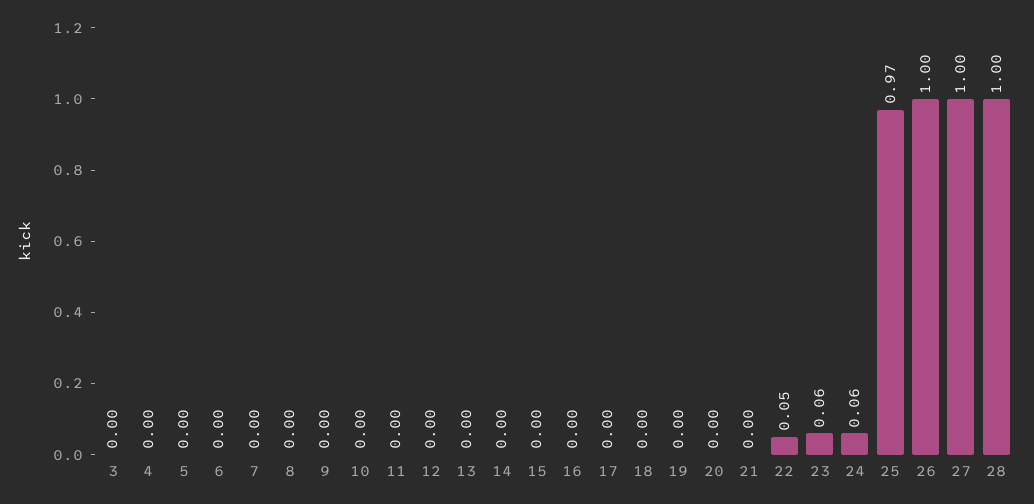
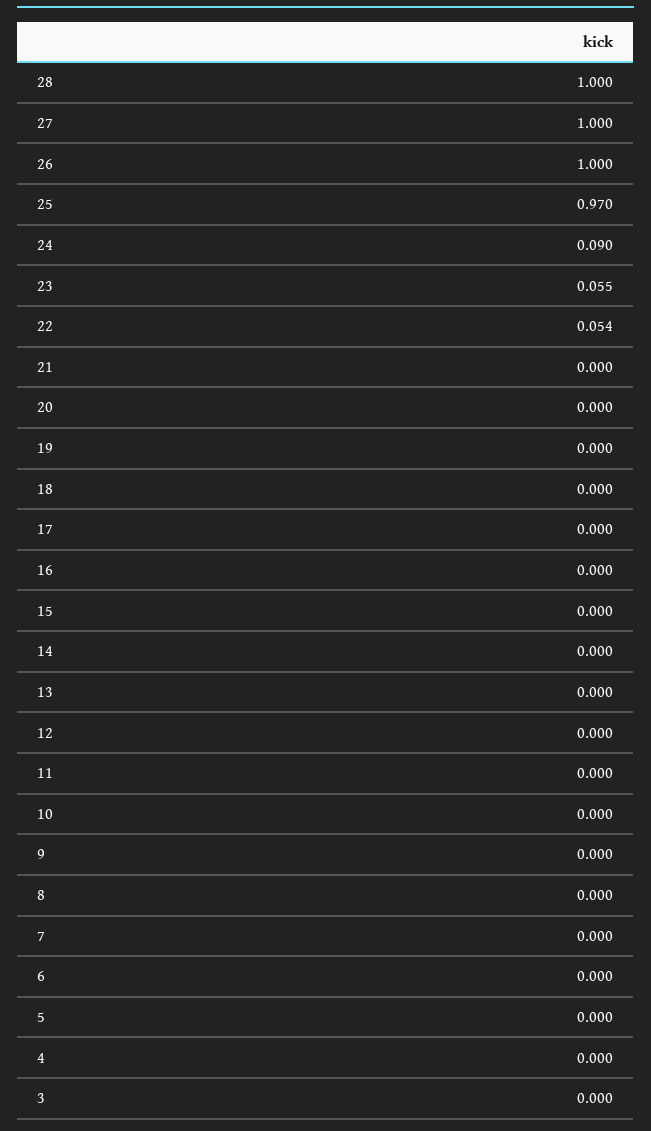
24: 0.06 -> 0.09

